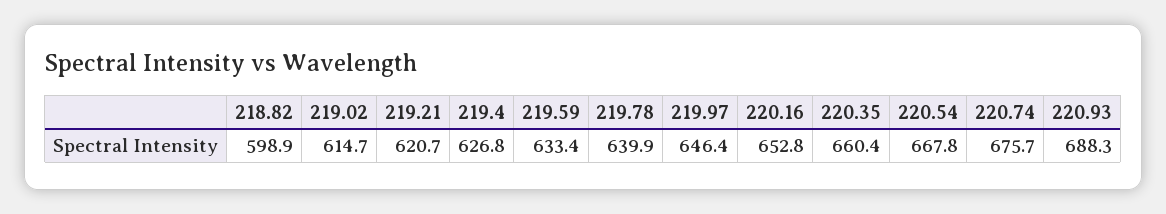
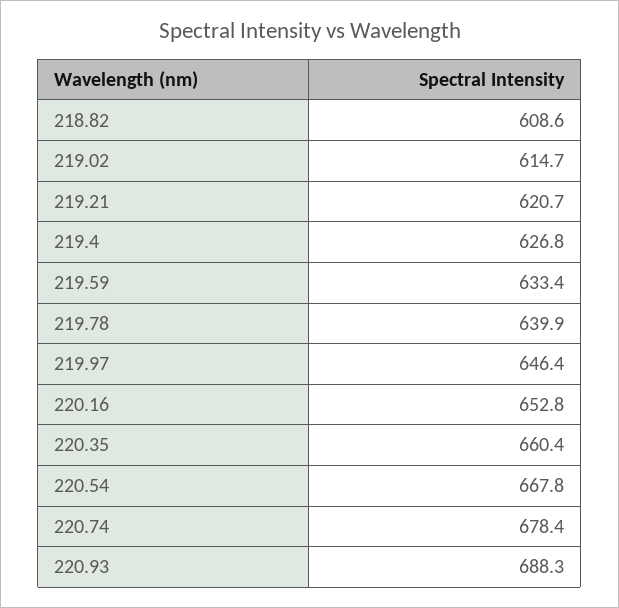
218.82: 598.9 -> 608.6
220.74: 675.7 -> 678.4

